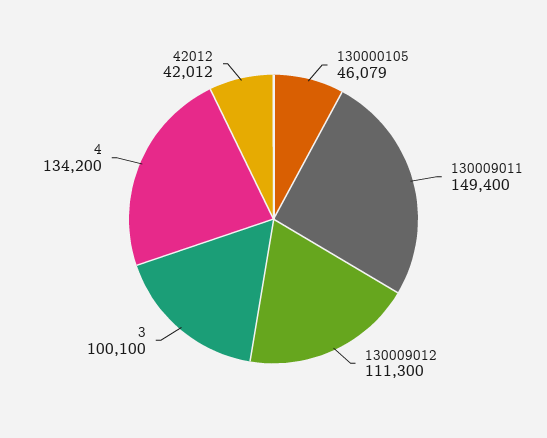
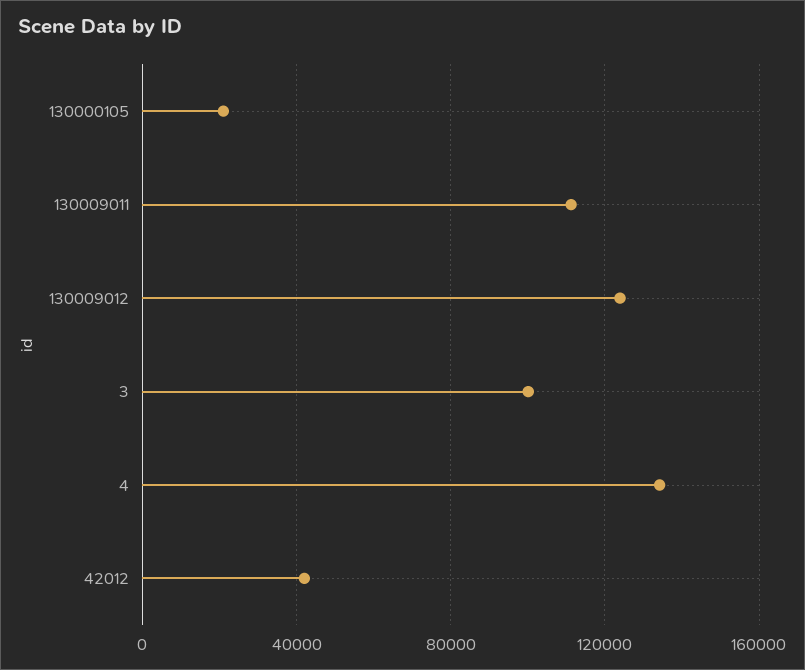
130000105: 46079 -> 20000
130009011: 149400 -> 110000
130009012: 111300 -> 125000

